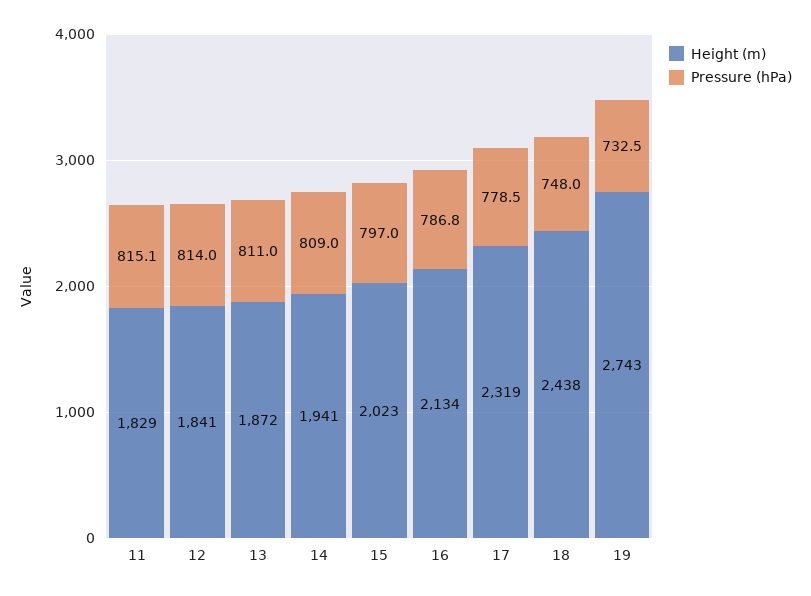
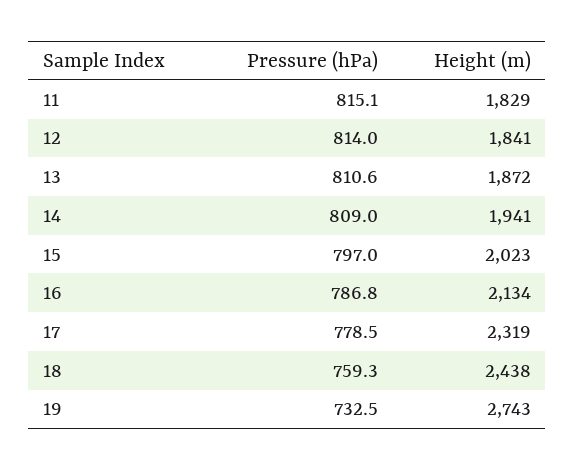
Pressure (hPa), 13: 811 -> 810.6
Pressure (hPa), 18: 748 -> 759.3

